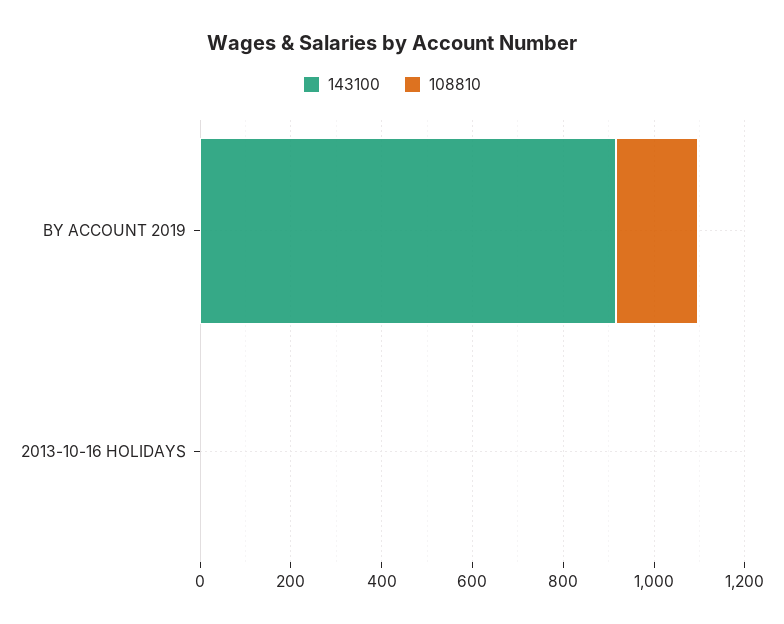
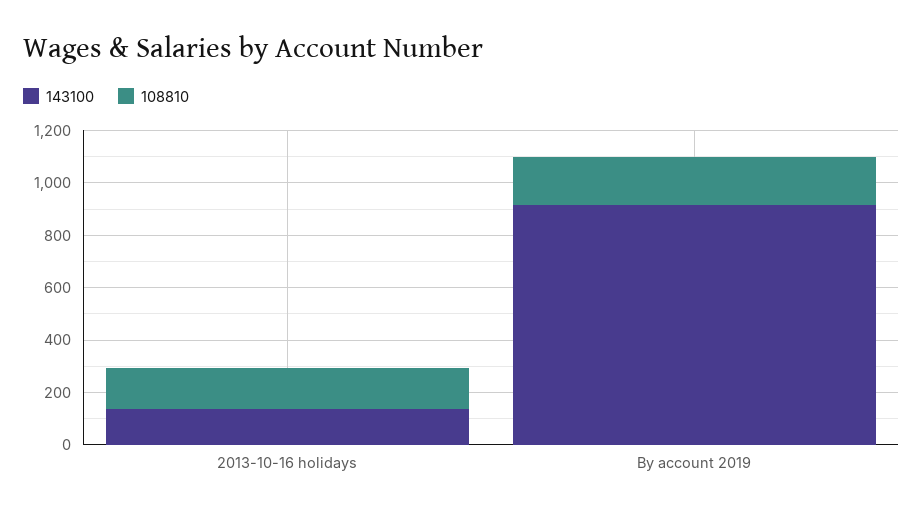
143100, 2013-10-16 HOLIDAYS: 0 -> 150
108810, 2013-10-16 HOLIDAYS: 0 -> 150

